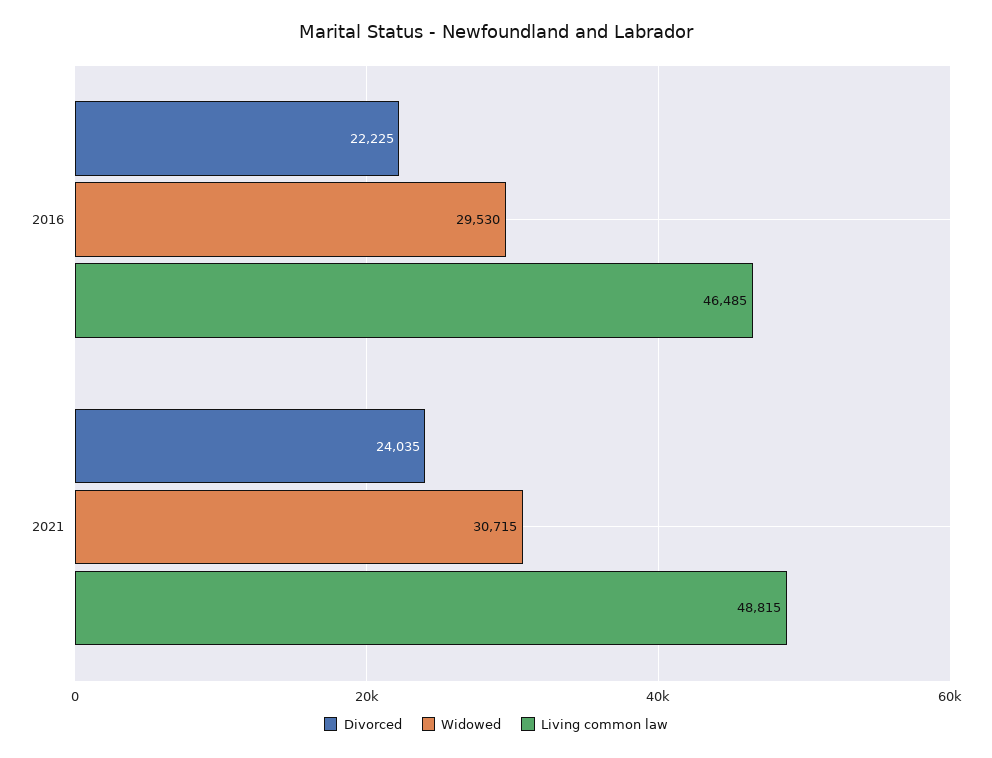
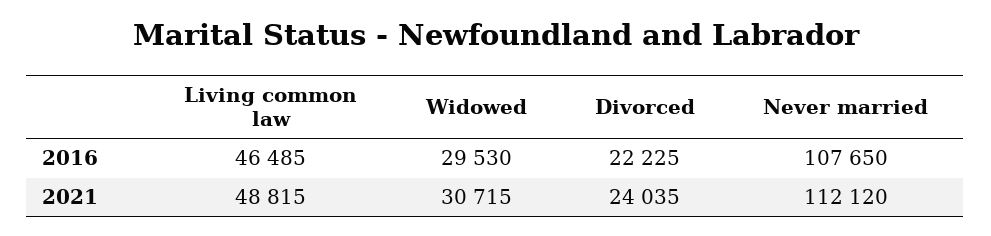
Never married, 2016: none -> 107650
Never married, 2021: none -> 112120

